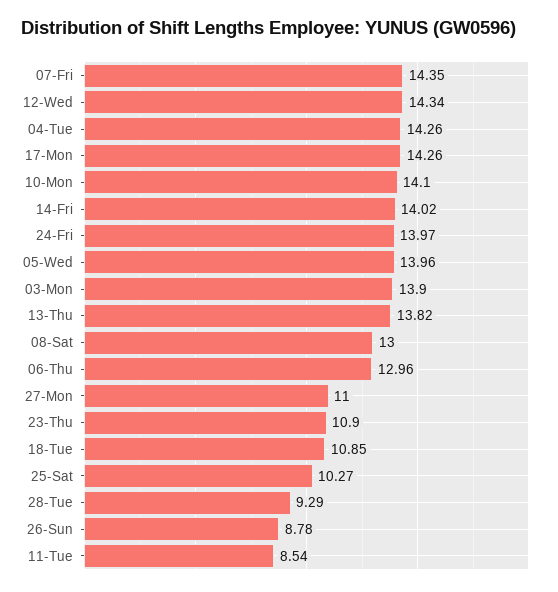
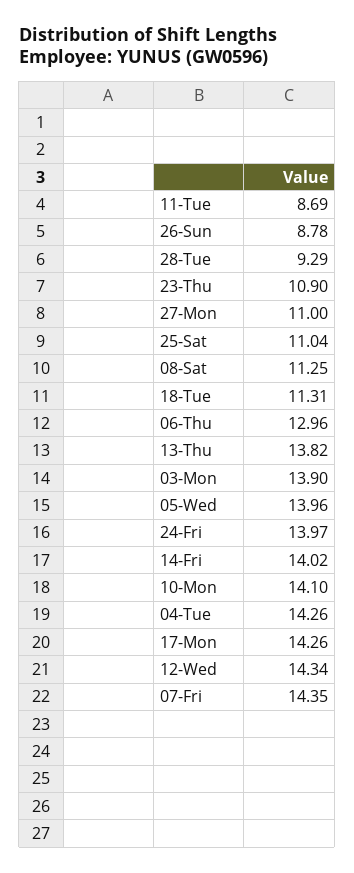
08-Sat: 13 -> 11.25
18-Tue: 10.85 -> 11.31
25-Sat: 10.27 -> 11.04
11-Tue: 8.54 -> 8.69

